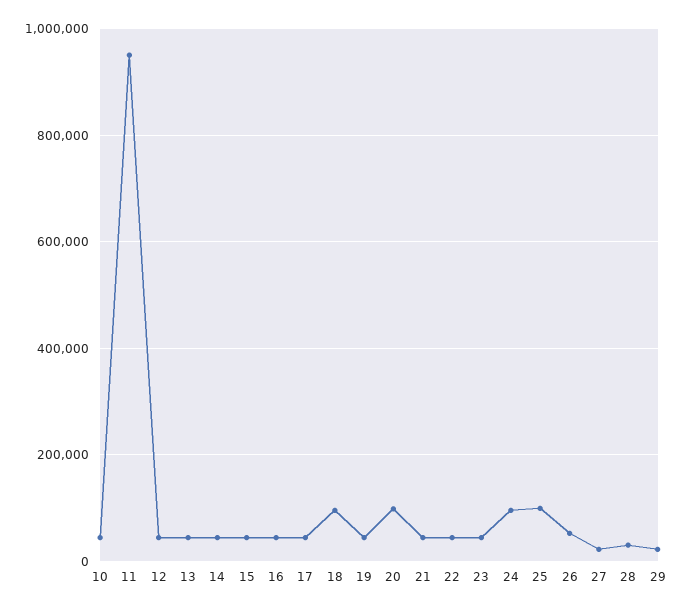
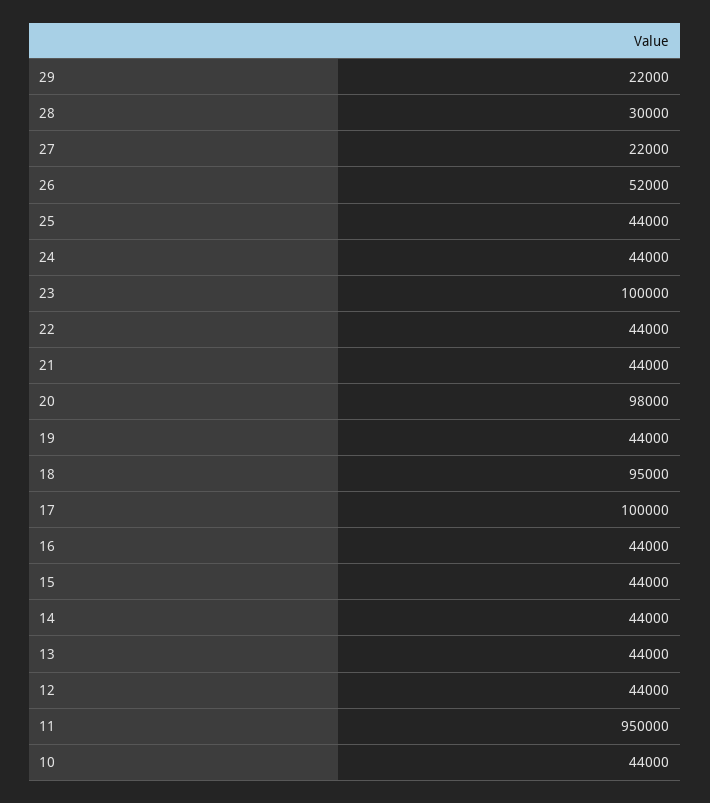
17: 40000 -> 100000
23: 40000 -> 100000
24: 100000 -> 44000
25: 100000 -> 44000

